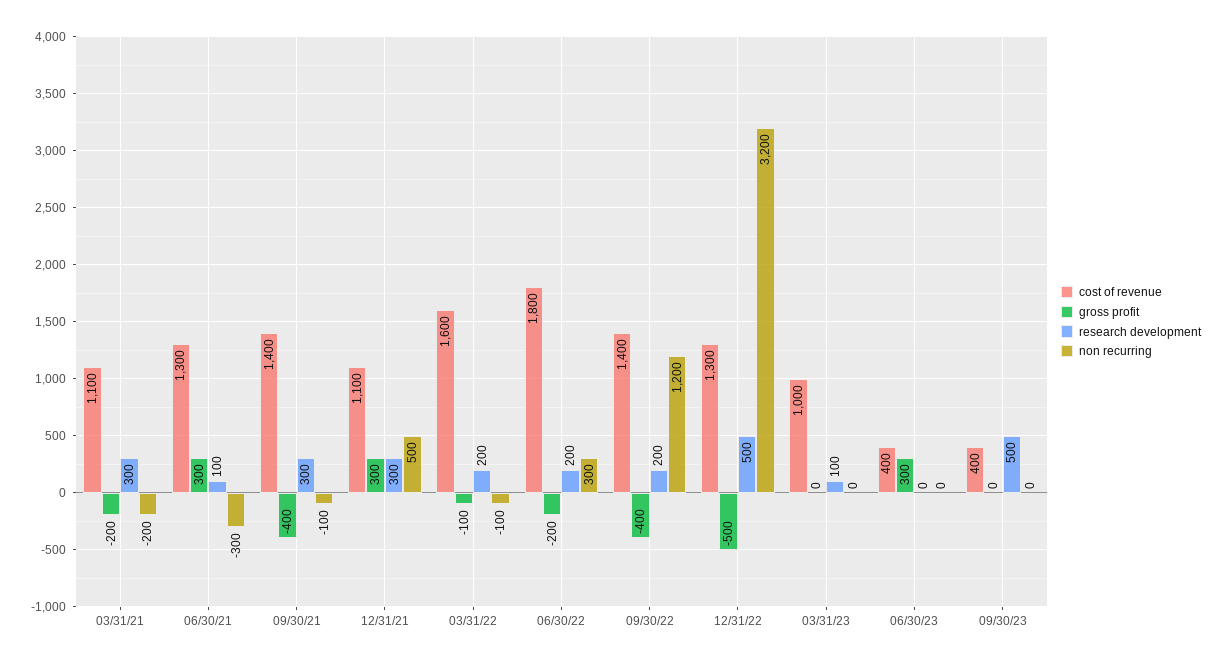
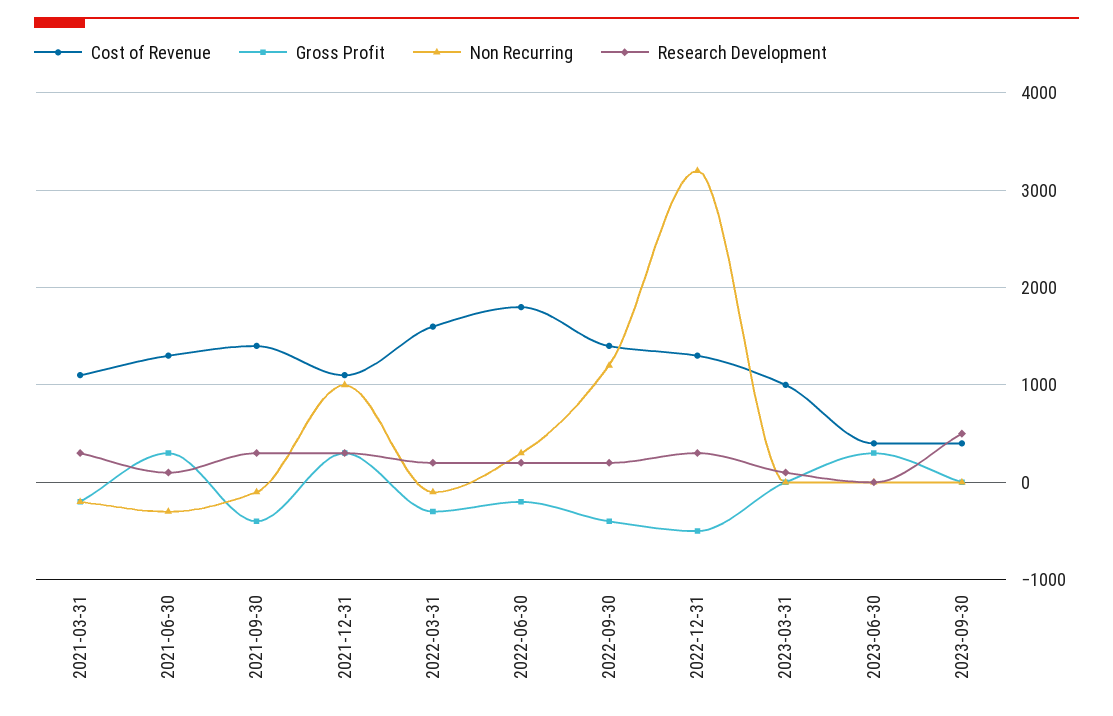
non recurring, 12/31/21: 500 -> 1000
gross profit, 03/31/22: -100 -> -300
research development, 12/31/22: 500 -> 300

